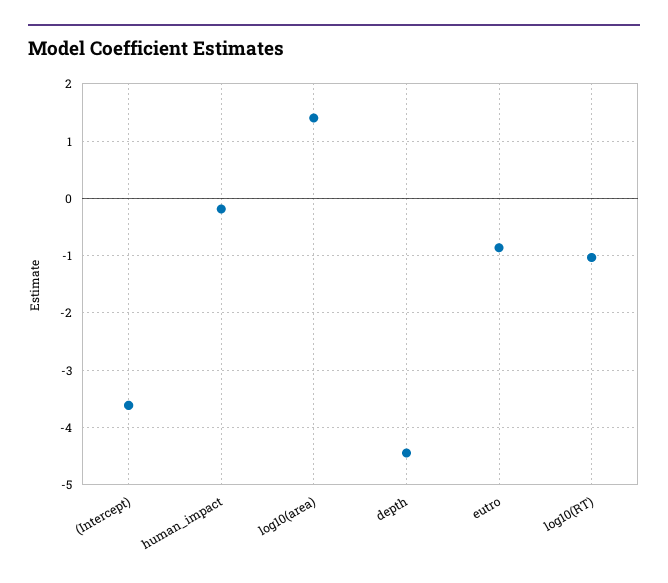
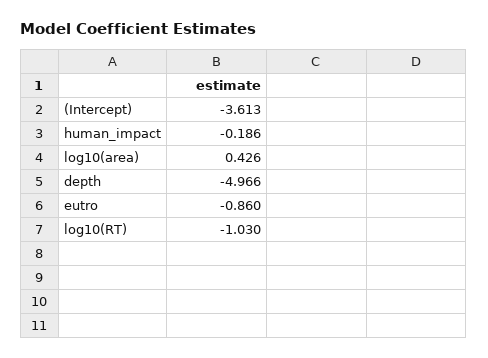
log10(area): 1.4 -> 0.426
depth: -4.4 -> -4.966

